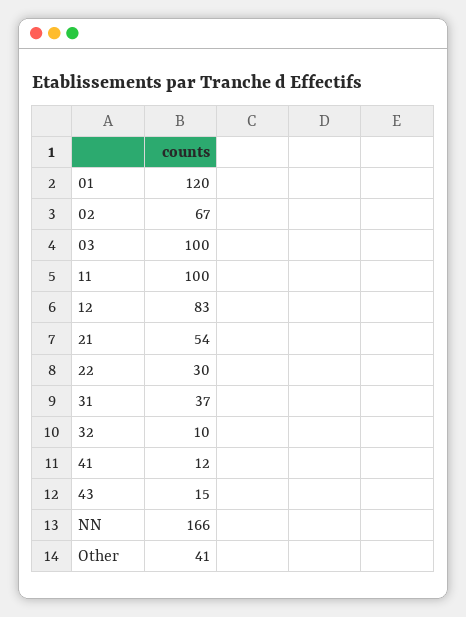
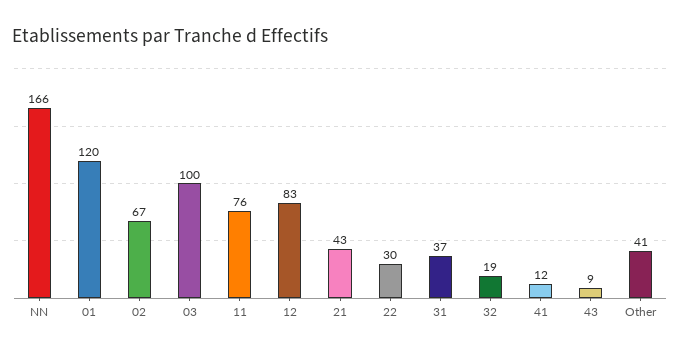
11: 100 -> 76
21: 54 -> 43
32: 10 -> 19
43: 15 -> 9

